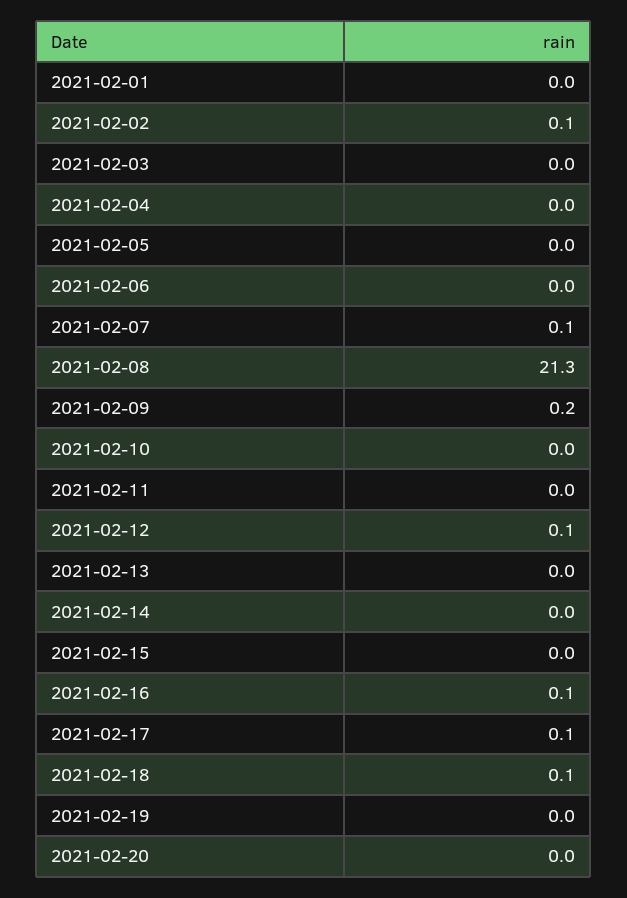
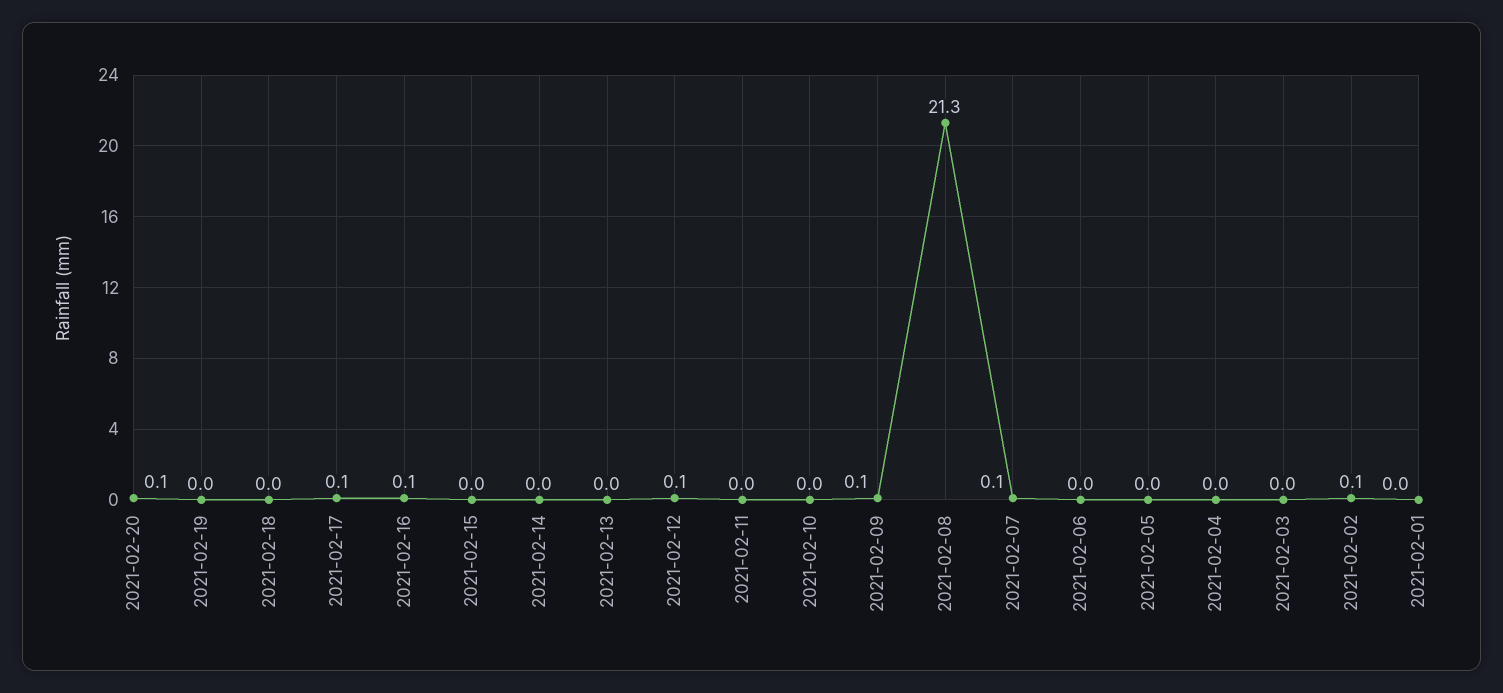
2021-02-09: 0.2 -> 0.1
2021-02-18: 0.1 -> 0
2021-02-20: 0 -> 0.1

